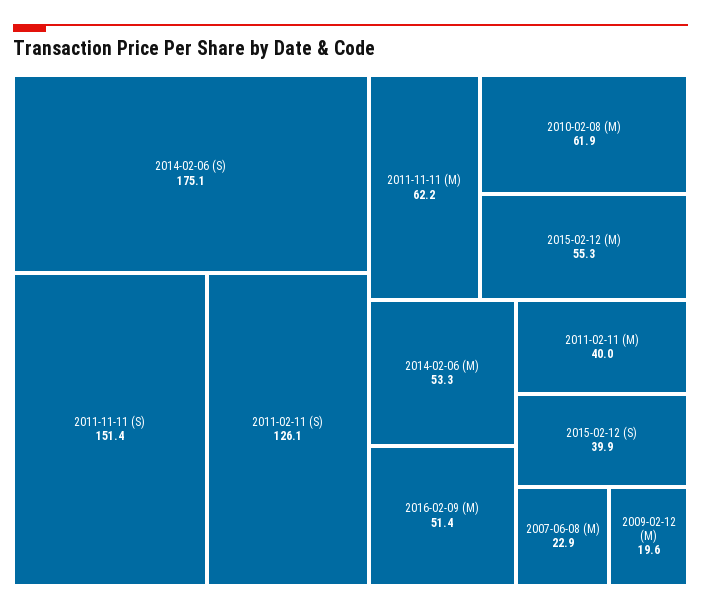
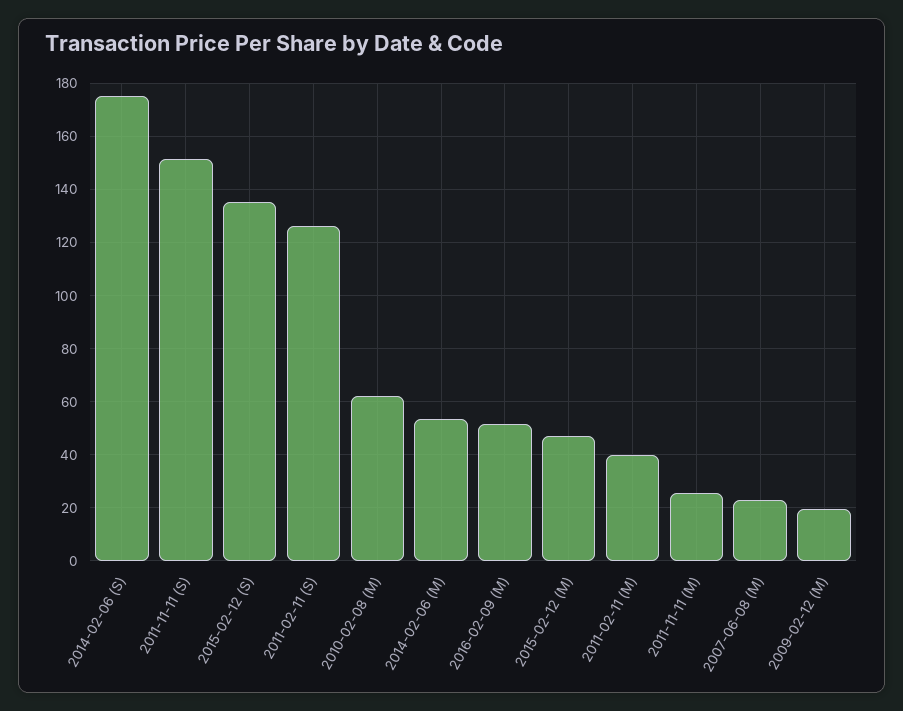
2011-11-11 (M): 62.2 -> 25
2015-02-12 (M): 55.3 -> 47.5
2015-02-12 (S): 39.9 -> 135

